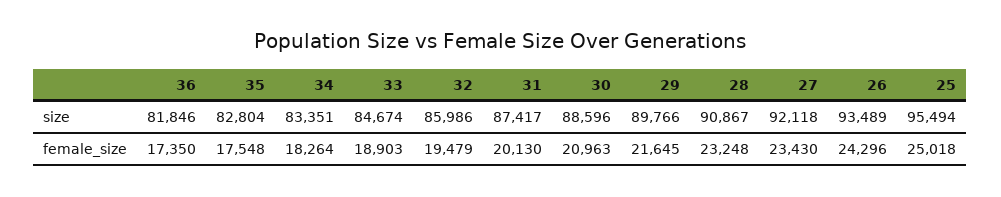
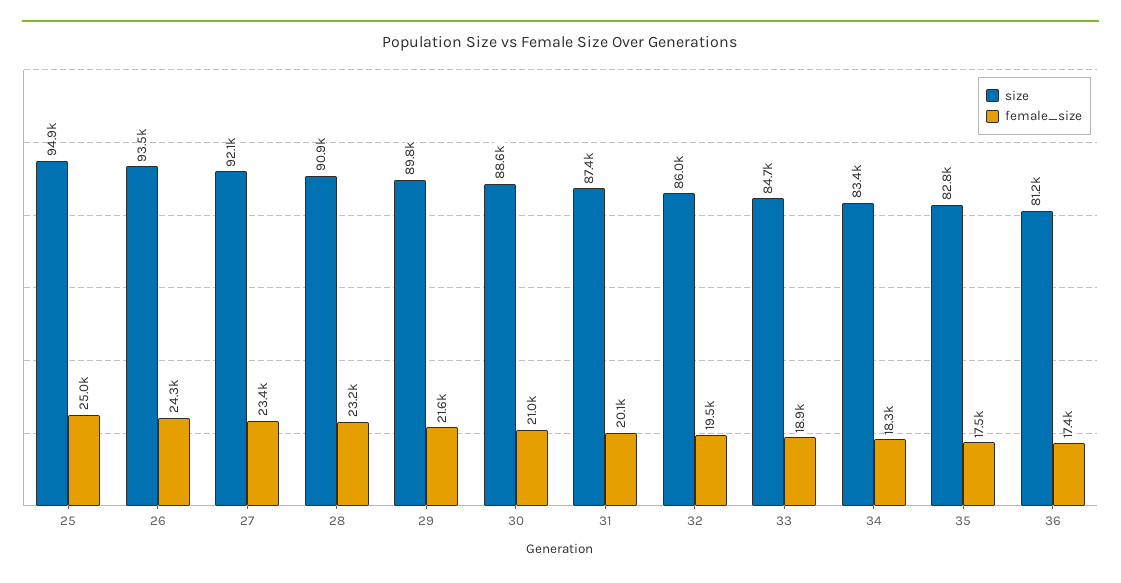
size, 36: 81846 -> 81200
size, 25: 95494 -> 94900

